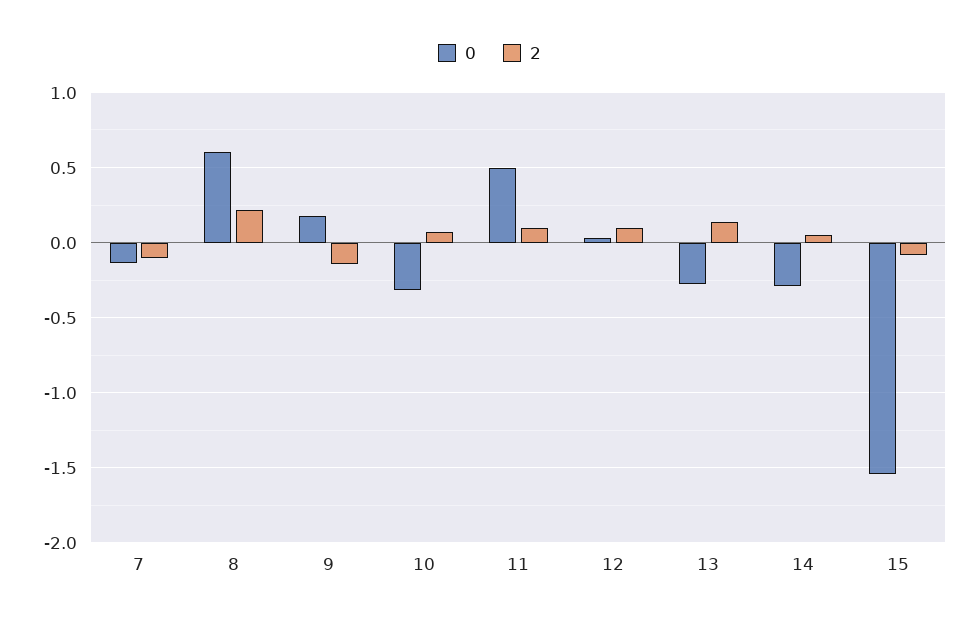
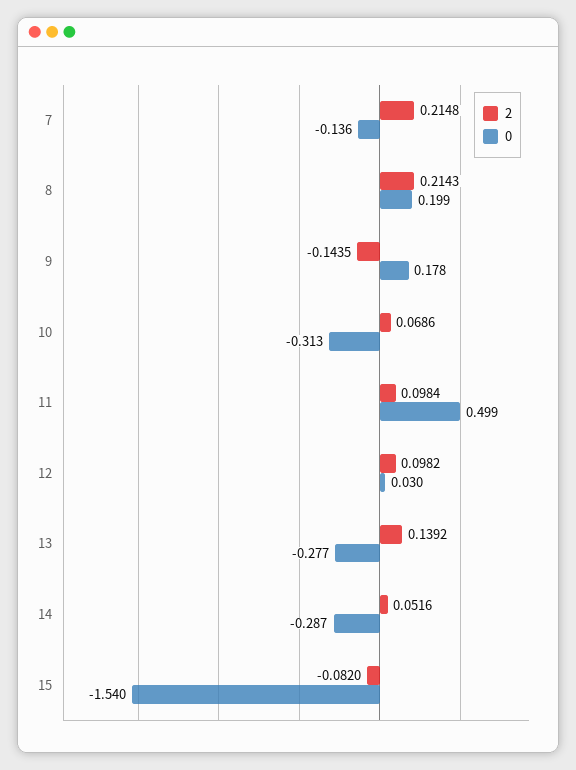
2, 7: -0.1 -> 0.2148
0, 8: 0.6 -> 0.199

